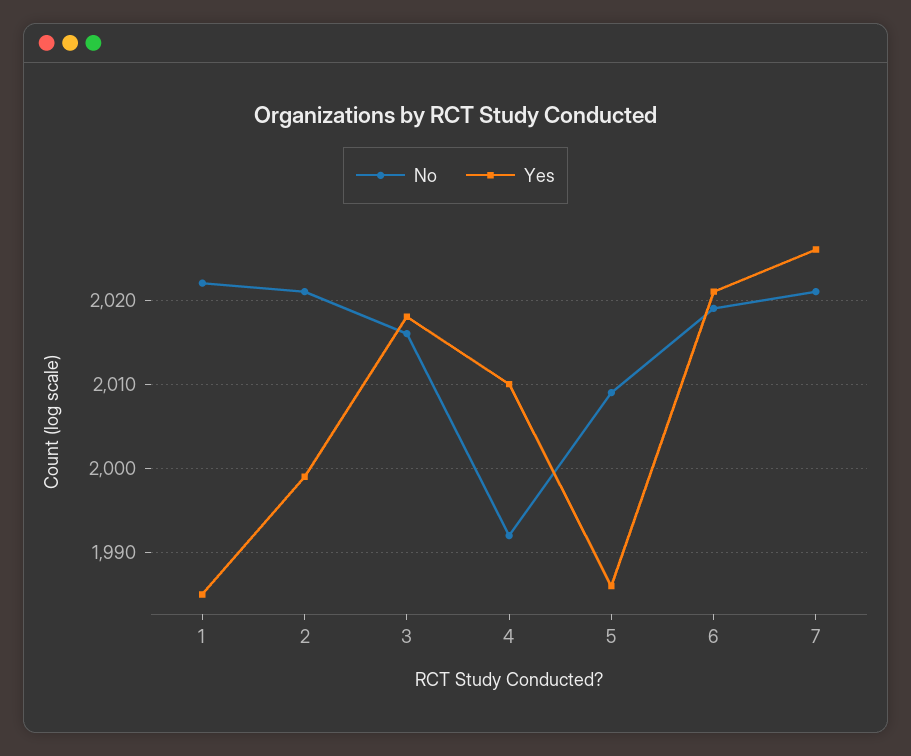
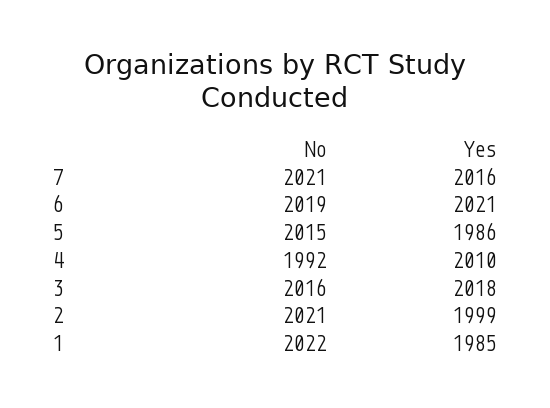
No, 5: 2009 -> 2015
Yes, 7: 2026 -> 2016

